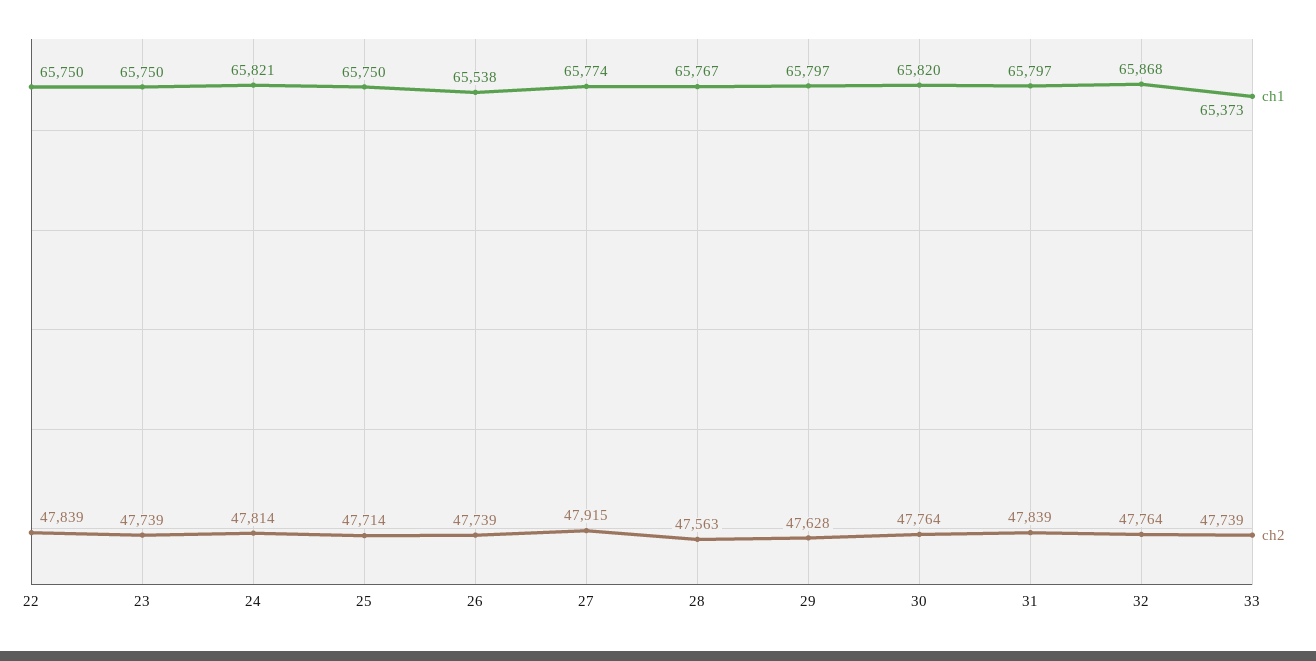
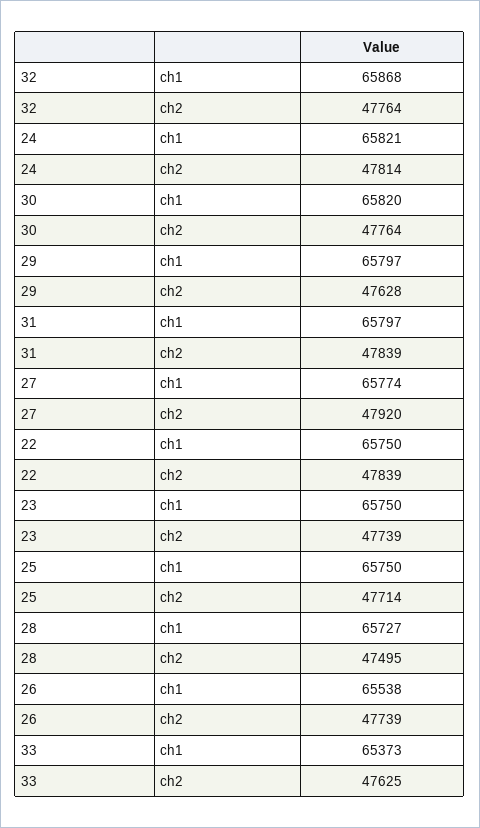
ch2, 27: 47915 -> 47920
ch1, 28: 65767 -> 65727
ch2, 28: 47563 -> 47495
ch2, 33: 47739 -> 47625

